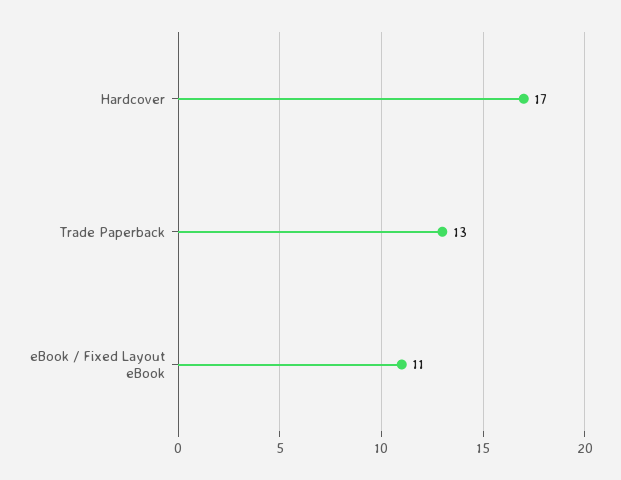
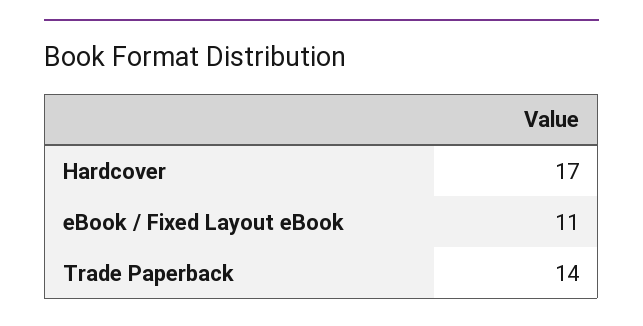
Trade Paperback: 13 -> 14

